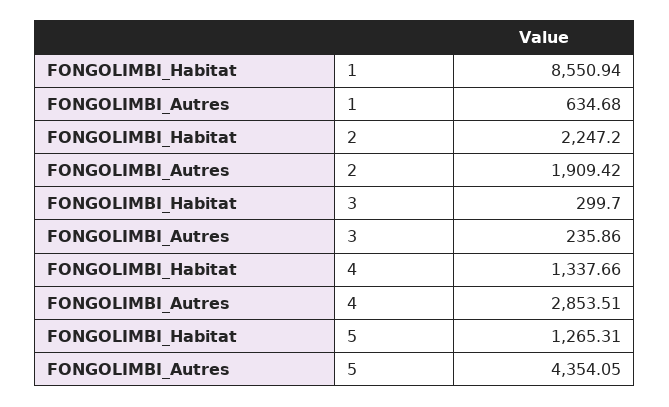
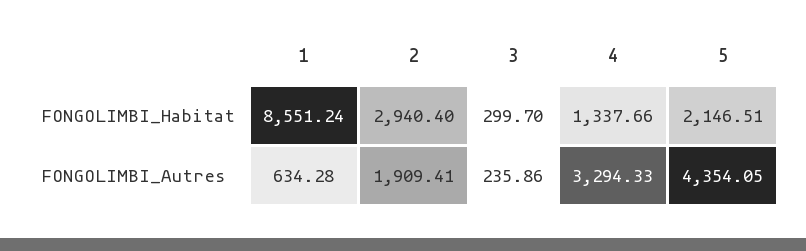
FONGOLIMBI_Habitat, 1: 8550.94 -> 8551.24
FONGOLIMBI_Autres, 1: 634.68 -> 634.28
FONGOLIMBI_Habitat, 2: 2247.2 -> 2940.4
FONGOLIMBI_Autres, 2: 1909.42 -> 1909.41
FONGOLIMBI_Autres, 4: 2853.51 -> 3294.33
FONGOLIMBI_Habitat, 5: 1265.31 -> 2146.51

